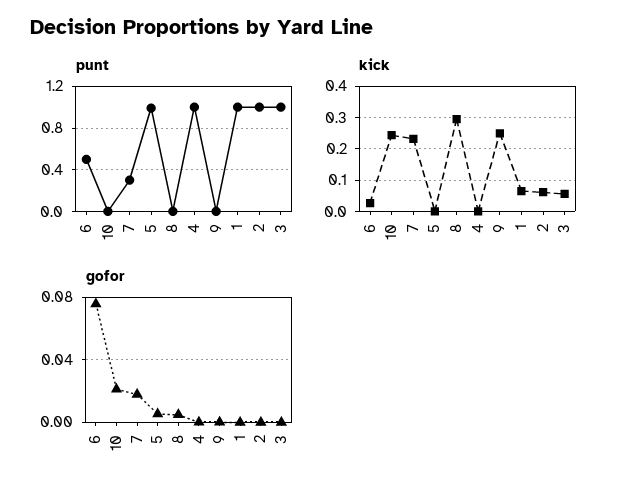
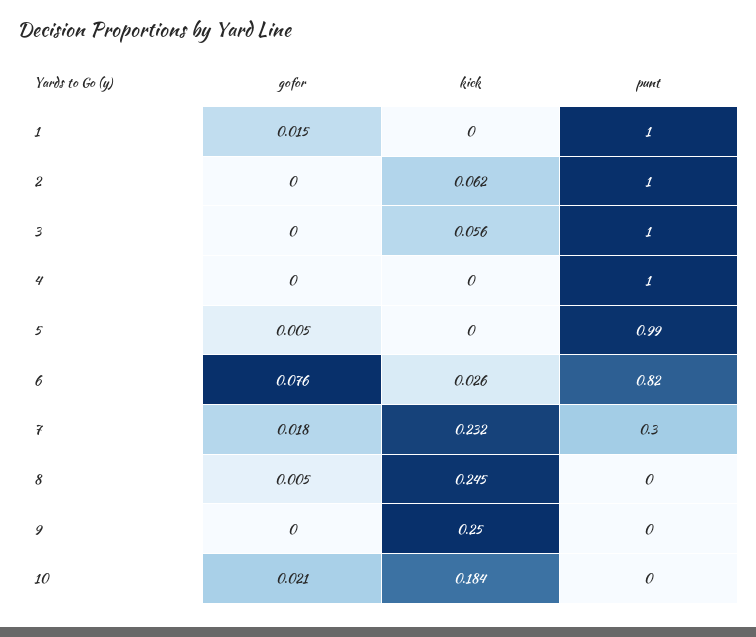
punt, 6: 0.5 -> 0.82
kick, 10: 0.24 -> 0.184
kick, 8: 0.3 -> 0.245
kick, 1: 0.06 -> 0
gofor, 1: 0 -> 0.015

